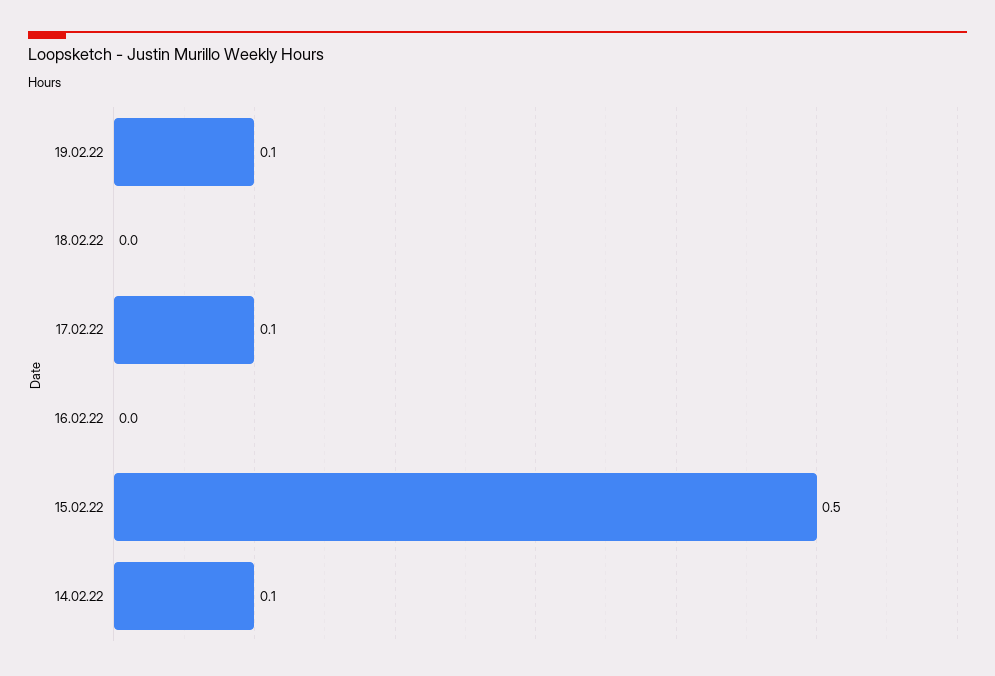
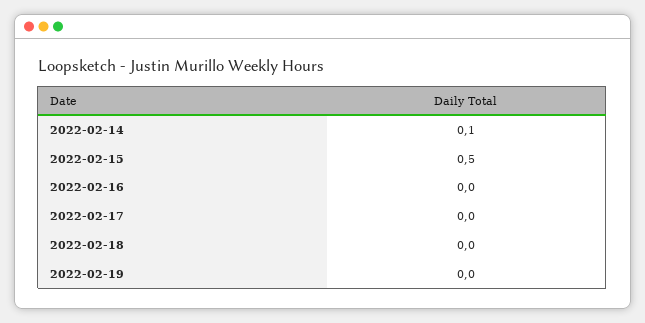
19.02.22: 0.1 -> 0
17.02.22: 0.1 -> 0

